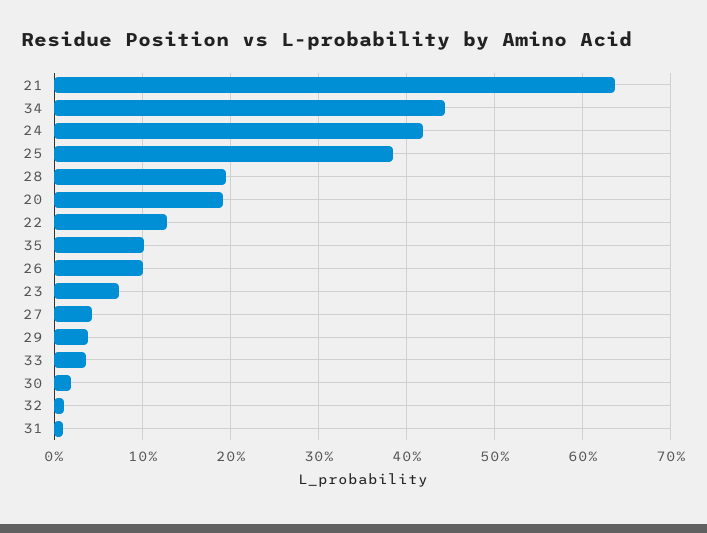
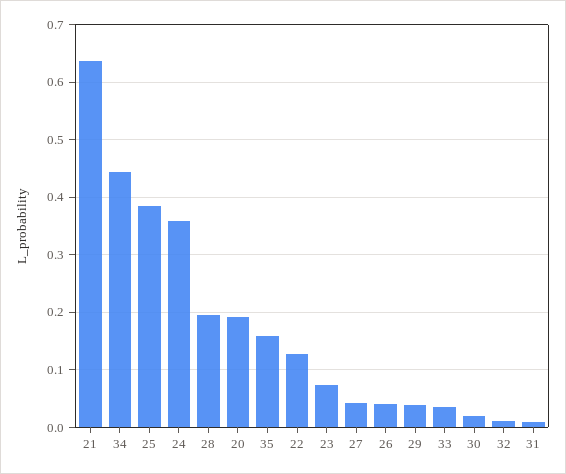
24: 0.42 -> 0.36
35: 0.1 -> 0.16
26: 0.1 -> 0.04

